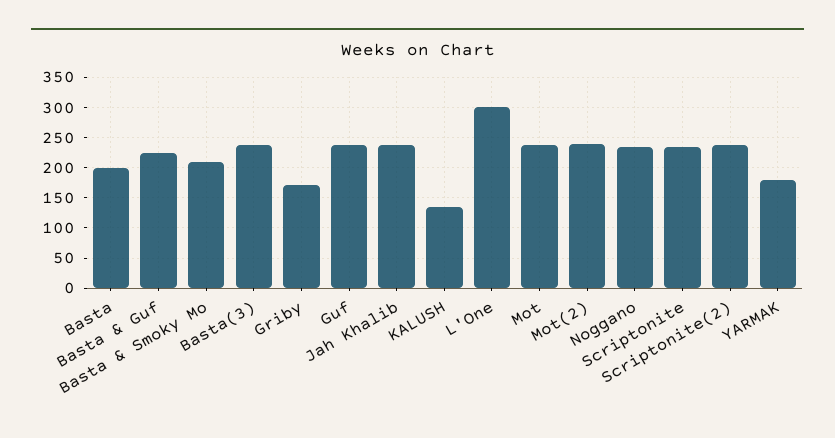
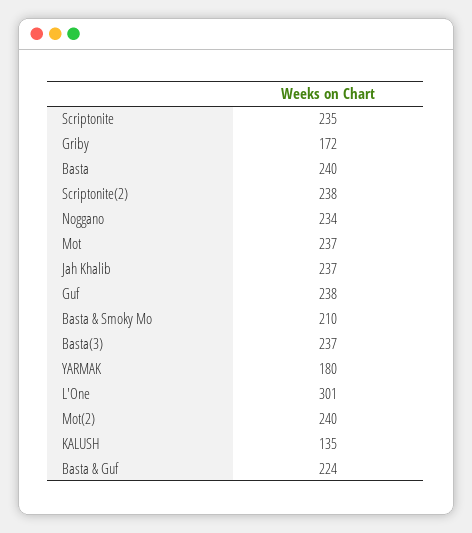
Basta: 200 -> 240

